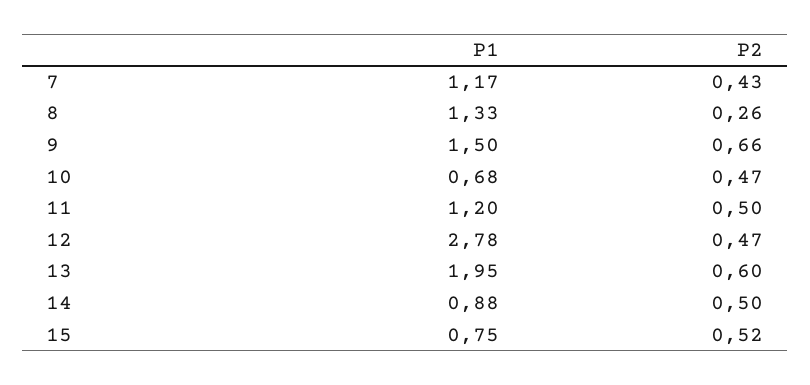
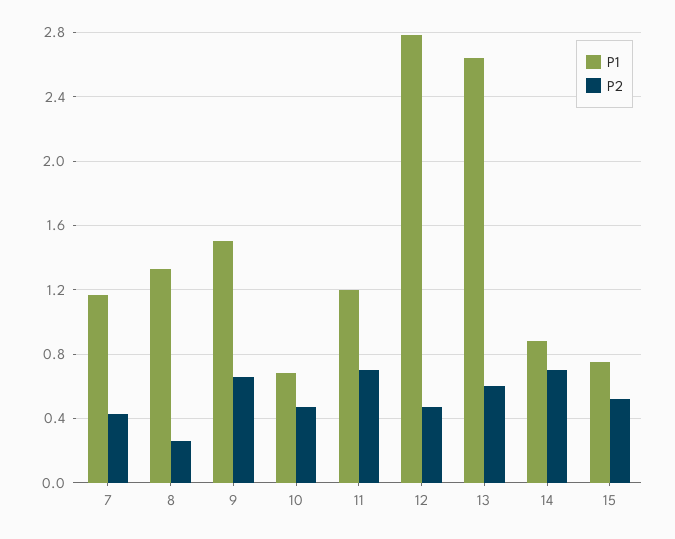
P2, 11: 0.5 -> 0.7
P1, 13: 1.95 -> 2.65
P2, 14: 0.5 -> 0.7

